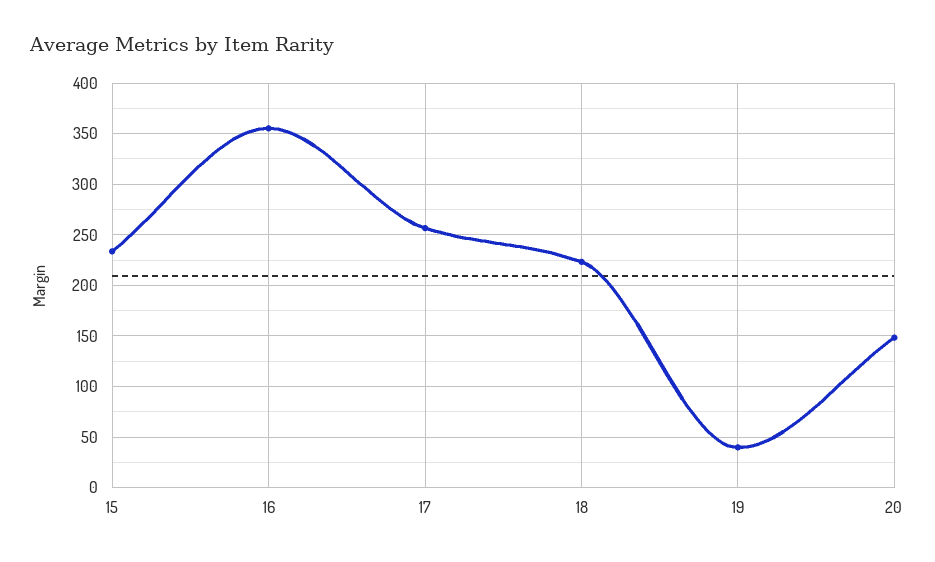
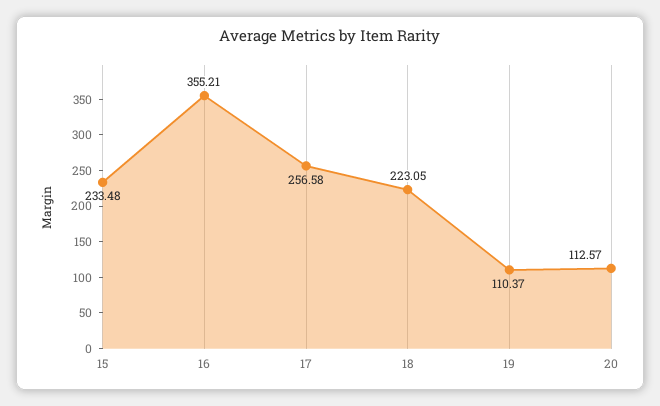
19: 40 -> 110.37
20: 150 -> 112.57

